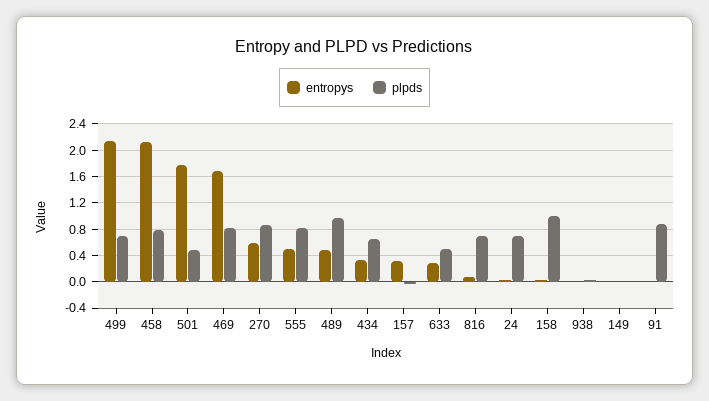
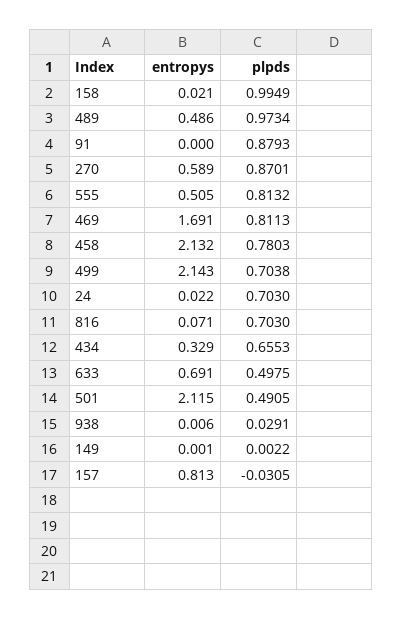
entropys, 501: 1.8 -> 2.115
entropys, 157: 0.3 -> 0.813
entropys, 633: 0.3 -> 0.691

